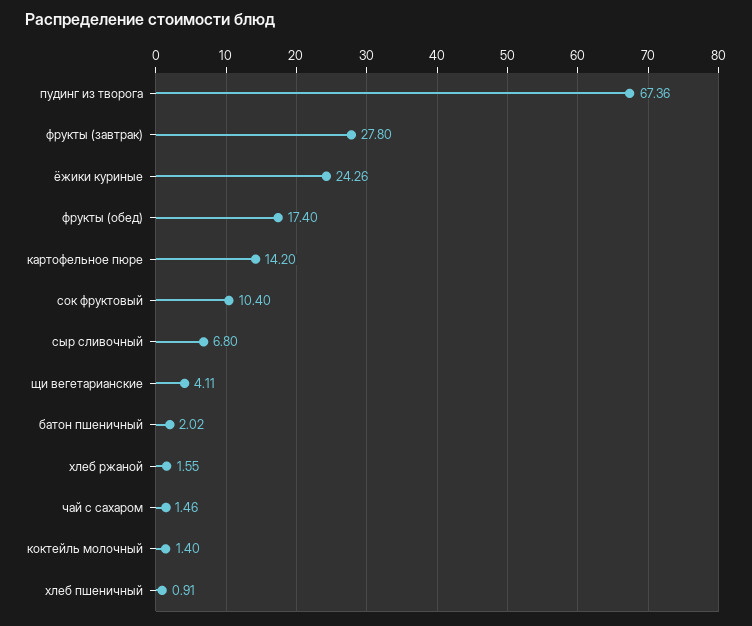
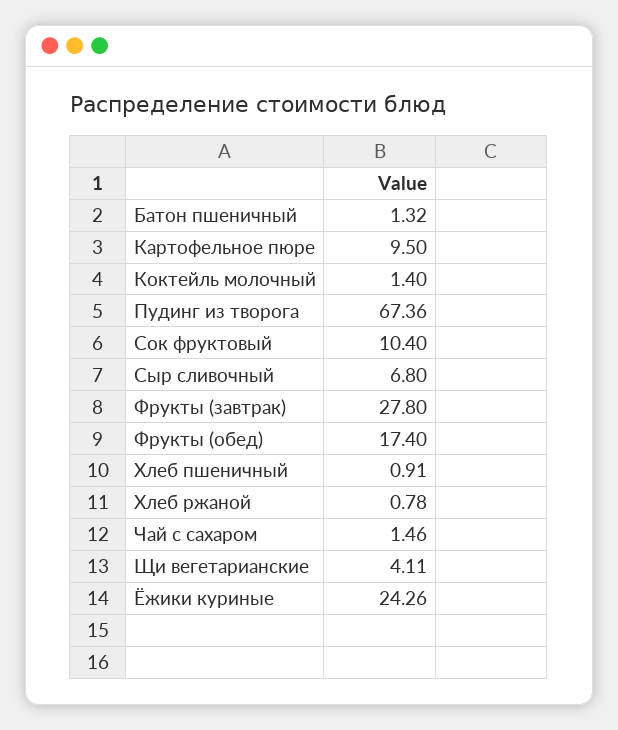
картофельное пюре: 14.2 -> 9.5
батон пшеничный: 2.02 -> 1.32
хлеб ржаной: 1.55 -> 0.78

